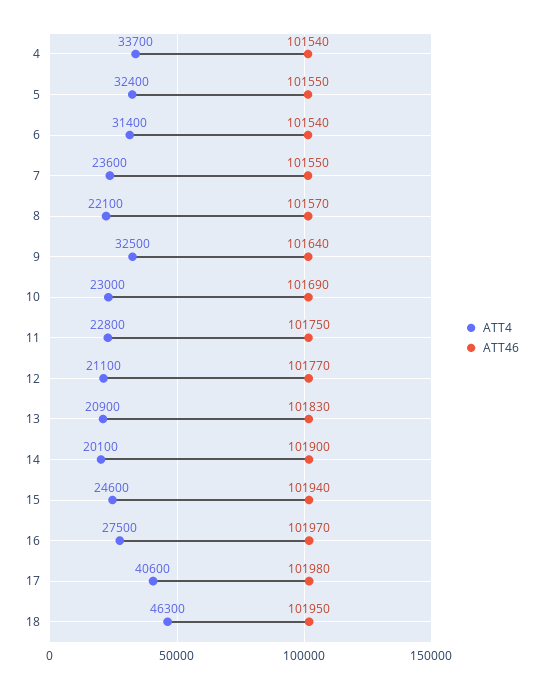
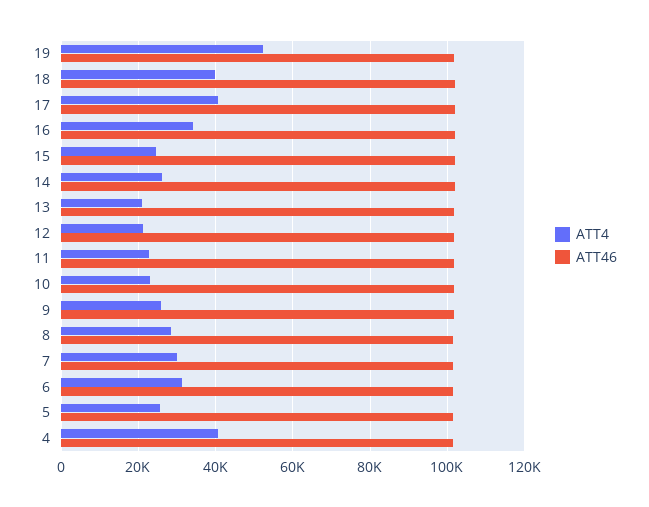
ATT4, 4: 33700 -> 40000
ATT4, 5: 32400 -> 26000
ATT4, 7: 23600 -> 30000
ATT4, 8: 22100 -> 28000
ATT4, 9: 32500 -> 26000
ATT4, 14: 20100 -> 26000
ATT4, 16: 27500 -> 34000
ATT4, 18: 46300 -> 40000
ATT4, 19: none -> 52000
ATT46, 19: none -> 102000

